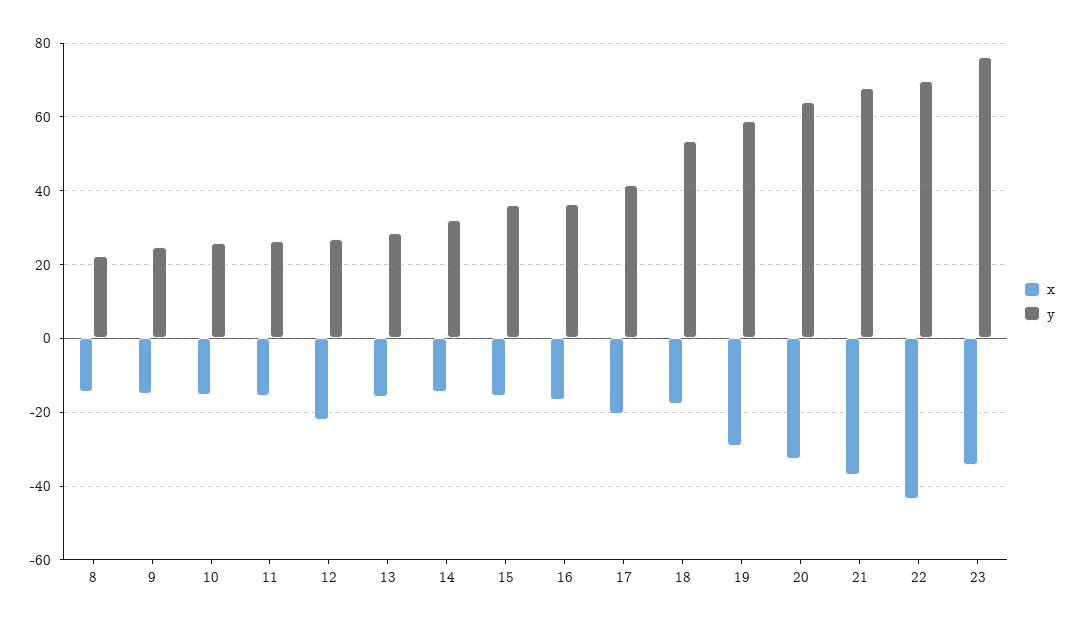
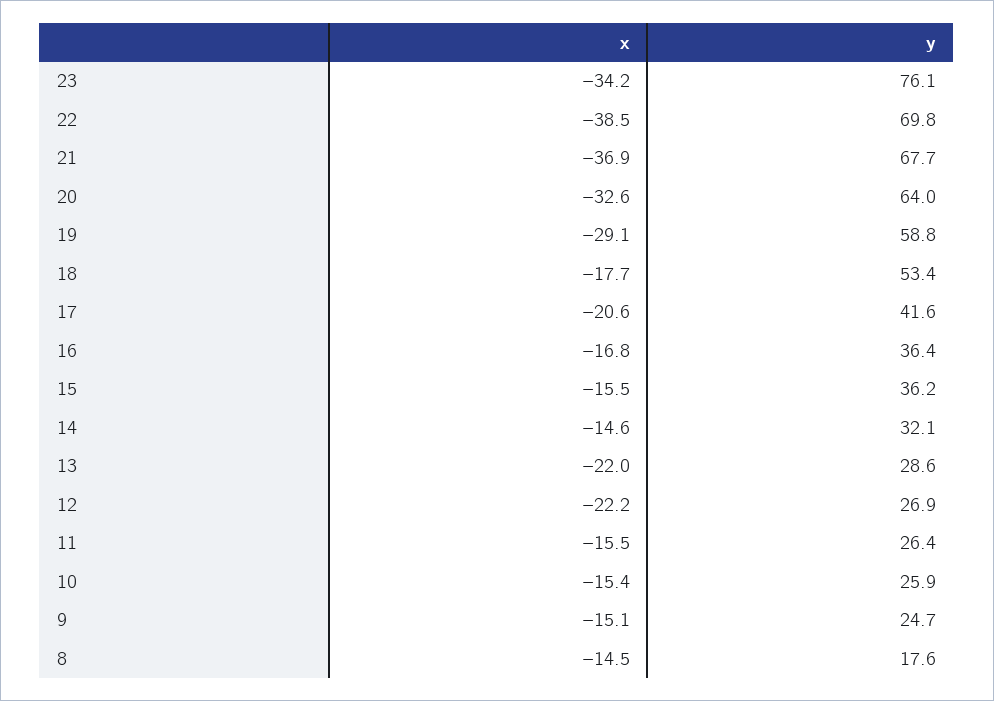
y, 8: 22 -> 17.6
x, 13: -16 -> -22
x, 22: -44 -> -38.5

